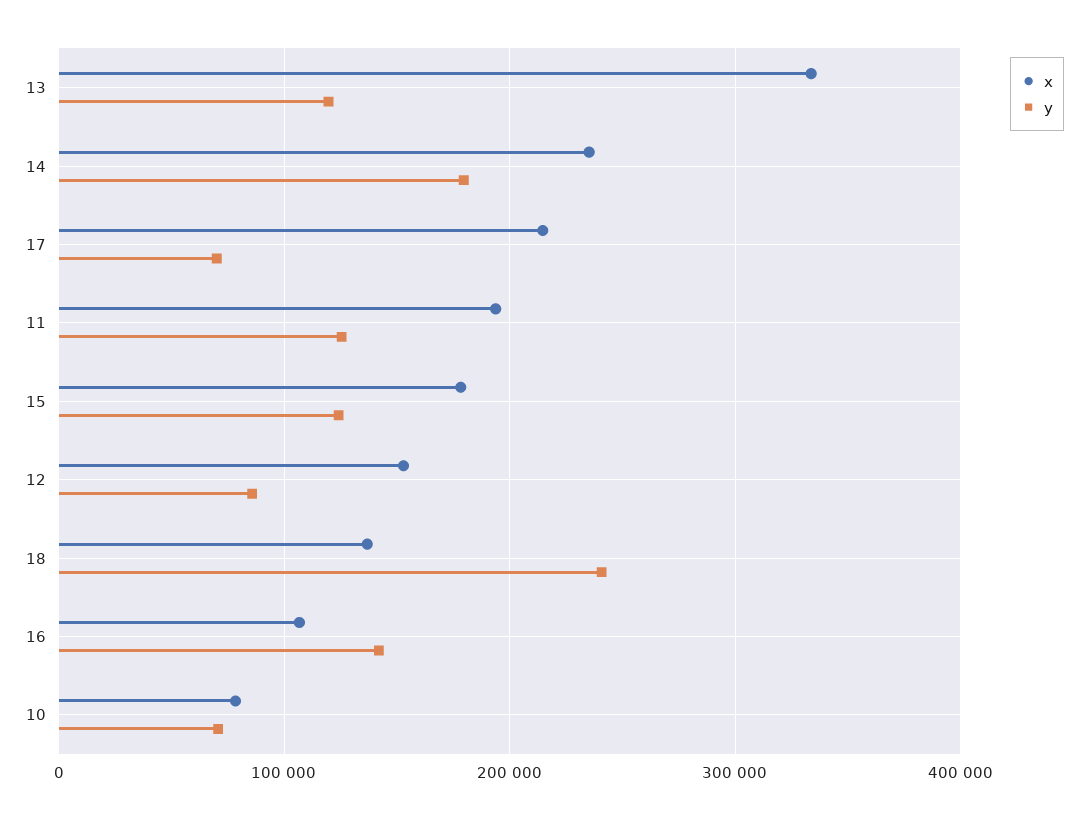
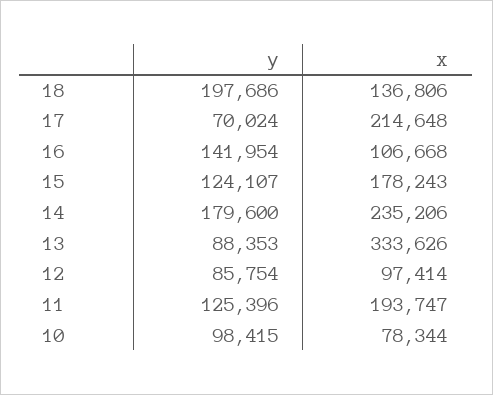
y, 13: 120000 -> 88353
x, 12: 150000 -> 97414
y, 18: 240000 -> 197686
y, 10: 70000 -> 98415

